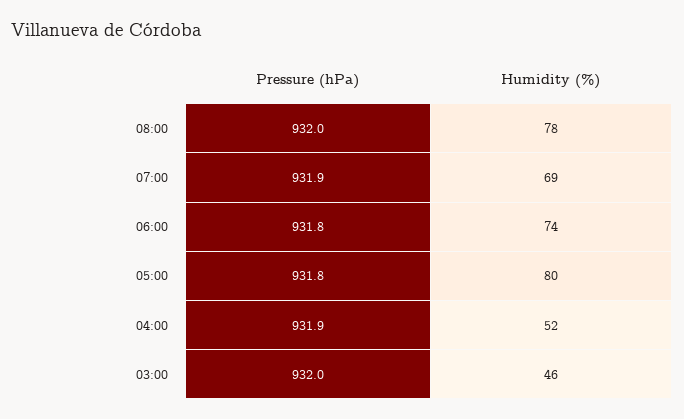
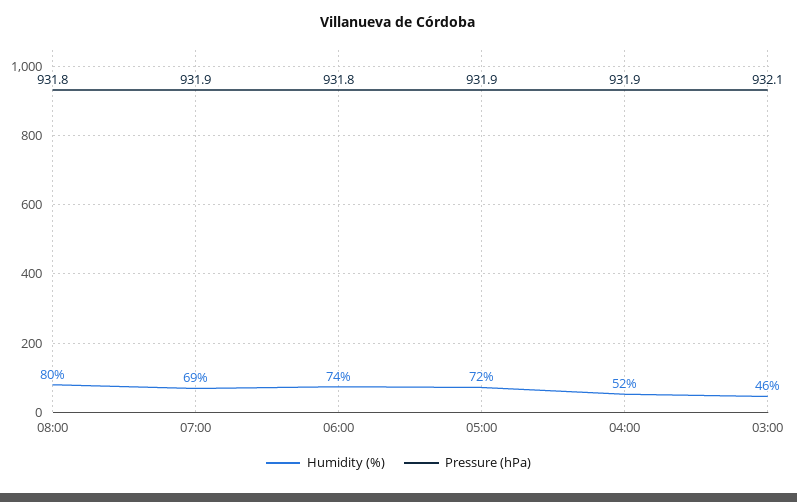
Pressure (hPa), 08:00: 932 -> 931.8
Humidity (%), 08:00: 78 -> 80
Pressure (hPa), 05:00: 931.8 -> 931.9
Humidity (%), 05:00: 80 -> 72
Pressure (hPa), 03:00: 932 -> 932.1

